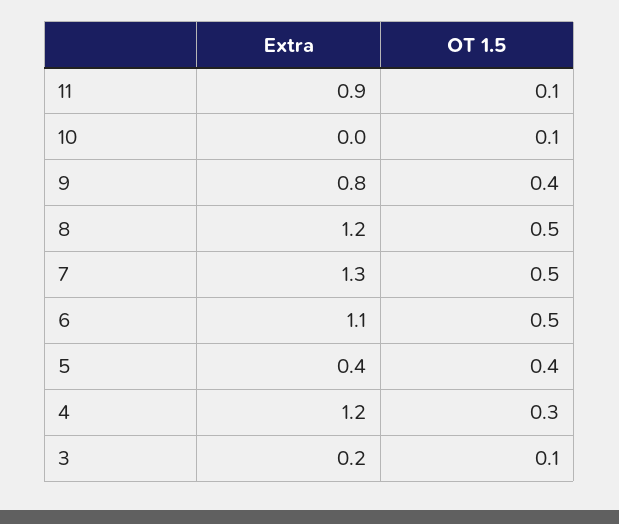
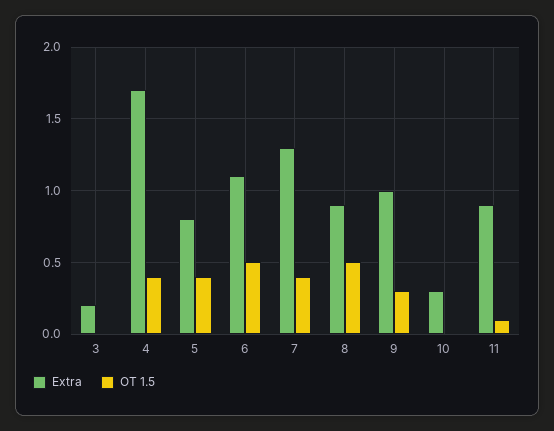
Extra, 10: 0 -> 0.3
OT 1.5, 10: 0.1 -> 0
Extra, 9: 0.8 -> 1
OT 1.5, 9: 0.4 -> 0.3
Extra, 8: 1.2 -> 0.9
OT 1.5, 7: 0.5 -> 0.4
Extra, 5: 0.4 -> 0.8
Extra, 4: 1.2 -> 1.7
OT 1.5, 4: 0.3 -> 0.4
OT 1.5, 3: 0.1 -> 0

